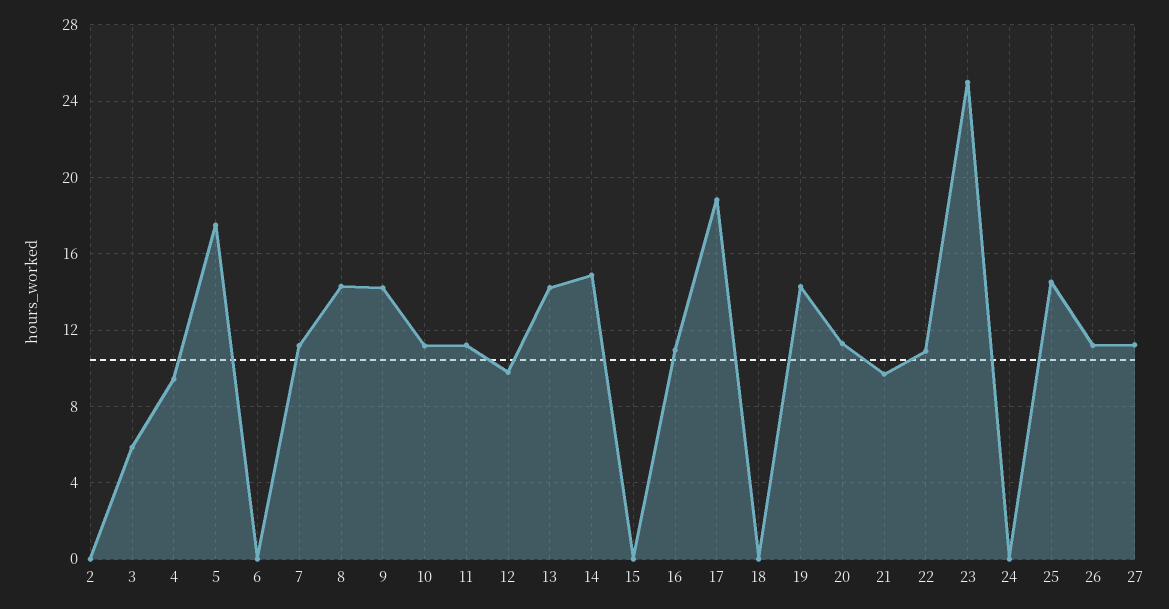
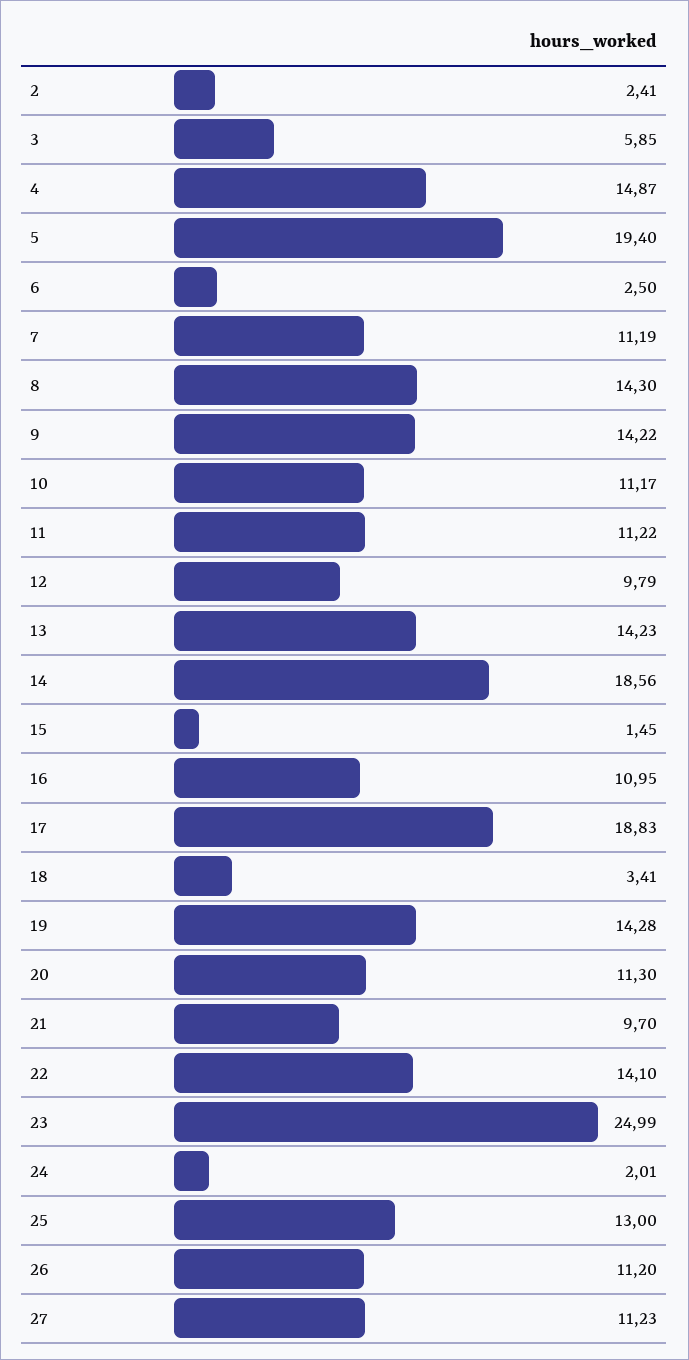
2: 0 -> 2.41
4: 9.5 -> 14.87
5: 17.5 -> 19.4
6: 0 -> 2.5
14: 15 -> 18.56
15: 0 -> 1.45
18: 0 -> 3.41
22: 11 -> 14.1
24: 0 -> 2.01
25: 14.5 -> 13

